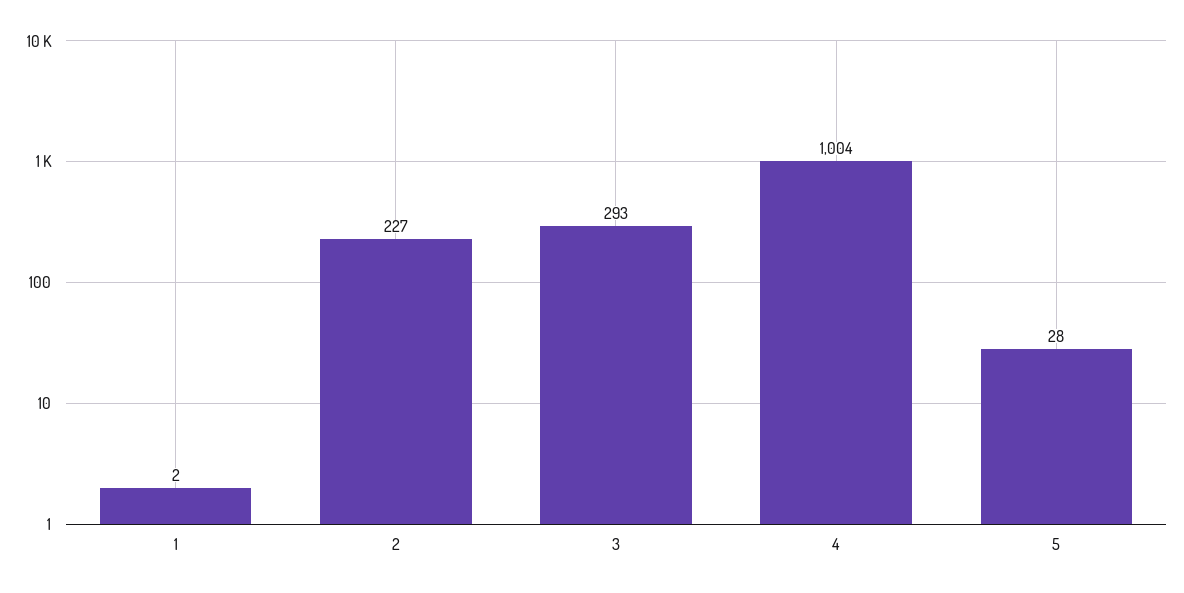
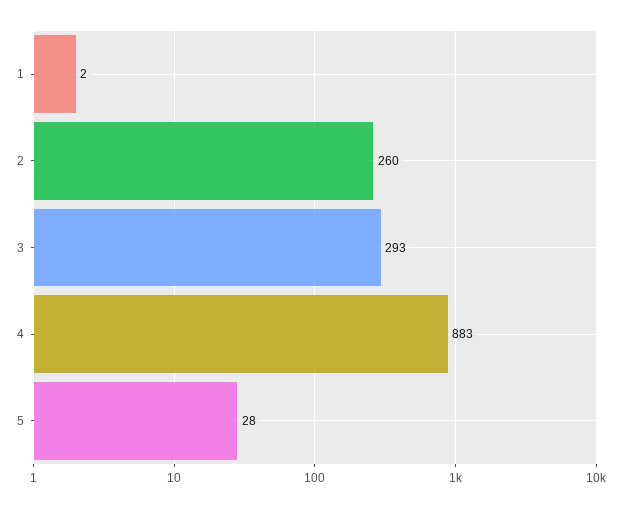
2: 227 -> 260
4: 1004 -> 883

